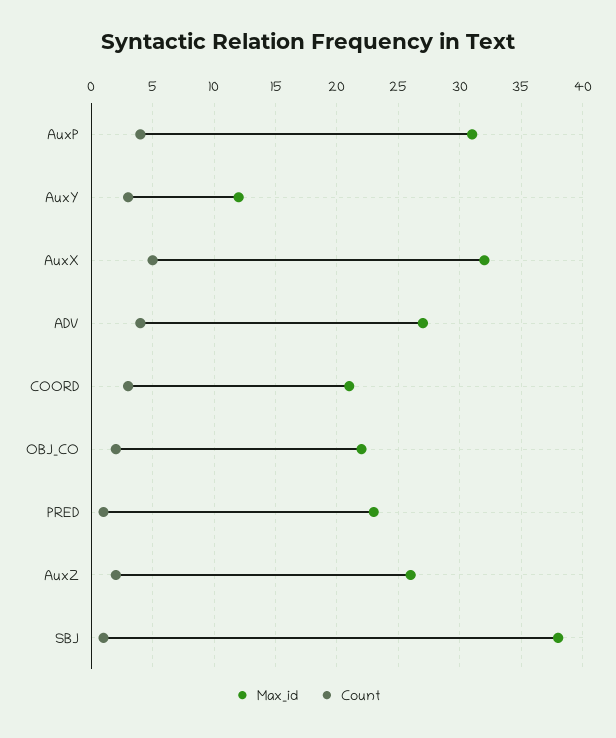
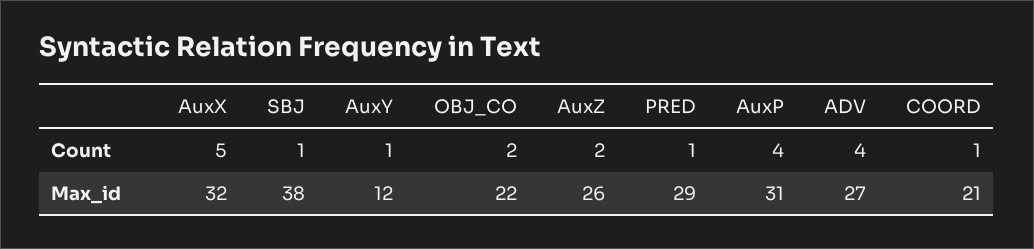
Count, AuxY: 3 -> 1
Count, COORD: 3 -> 1
Max_id, PRED: 23 -> 29

